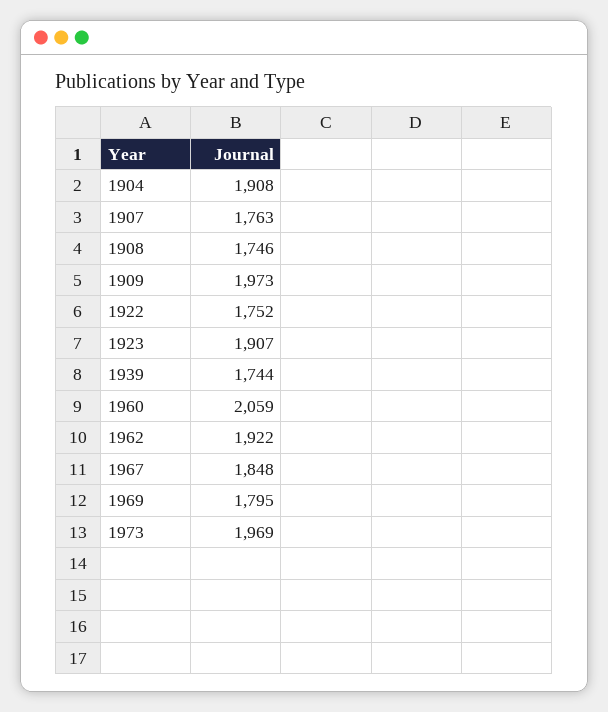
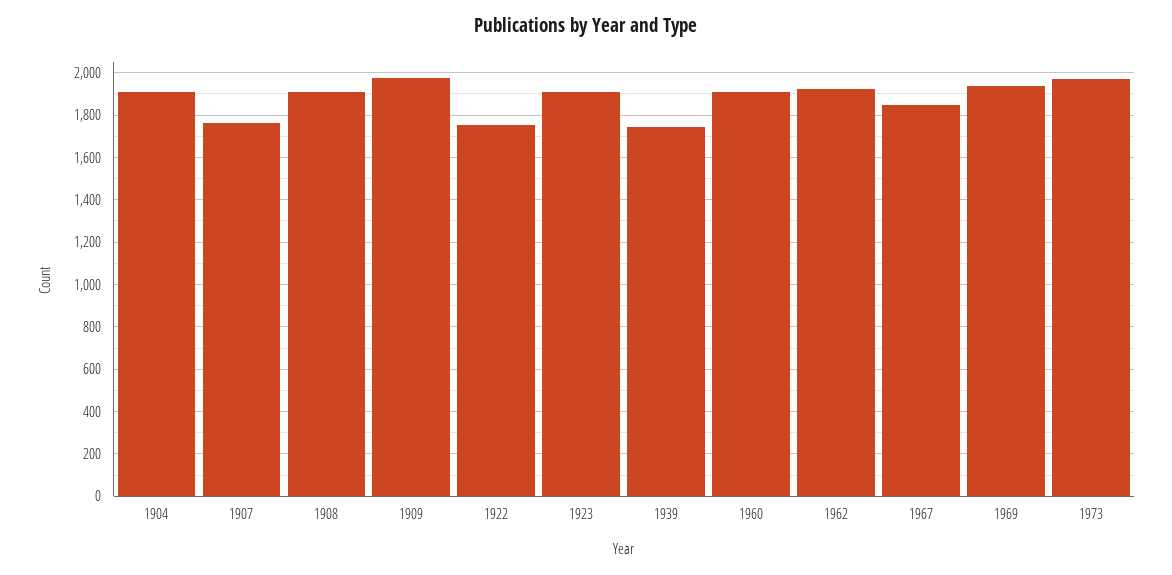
1908: 1746 -> 1900
1960: 2059 -> 1900
1969: 1795 -> 1950

